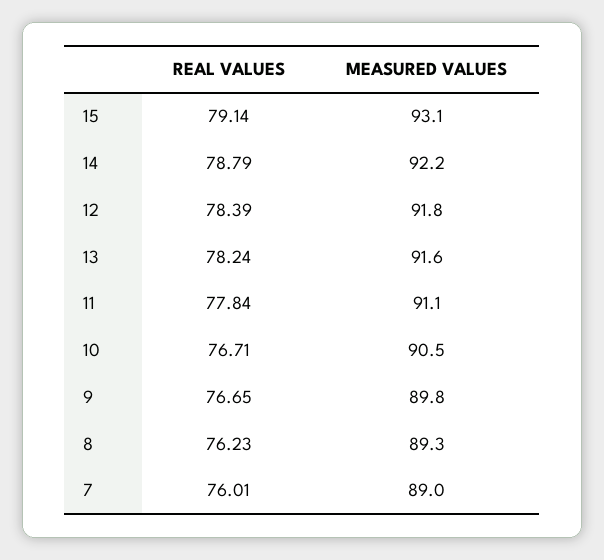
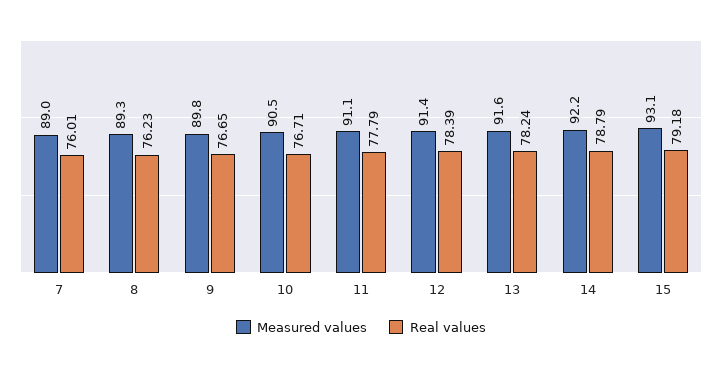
REAL VALUES, 15: 79.14 -> 79.18
MEASURED VALUES, 12: 91.8 -> 91.4
REAL VALUES, 11: 77.84 -> 77.79

